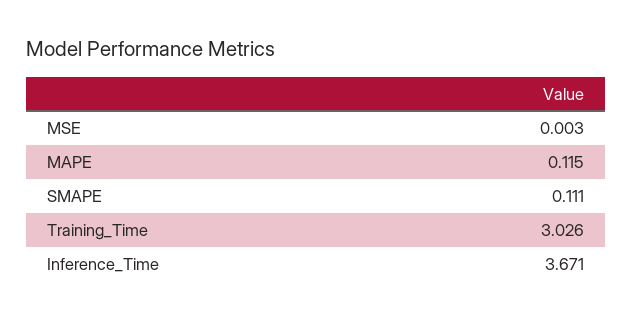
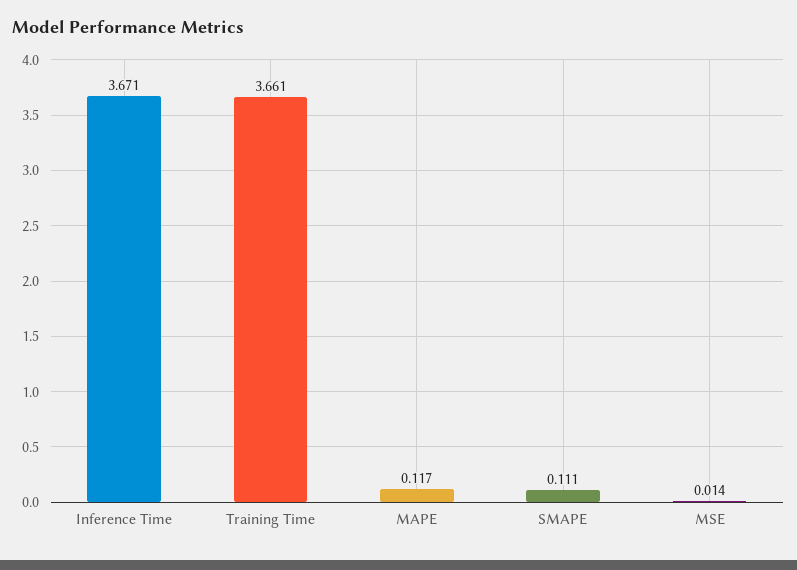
MSE: 0.003 -> 0.014
MAPE: 0.115 -> 0.117
Training_Time: 3.026 -> 3.661

